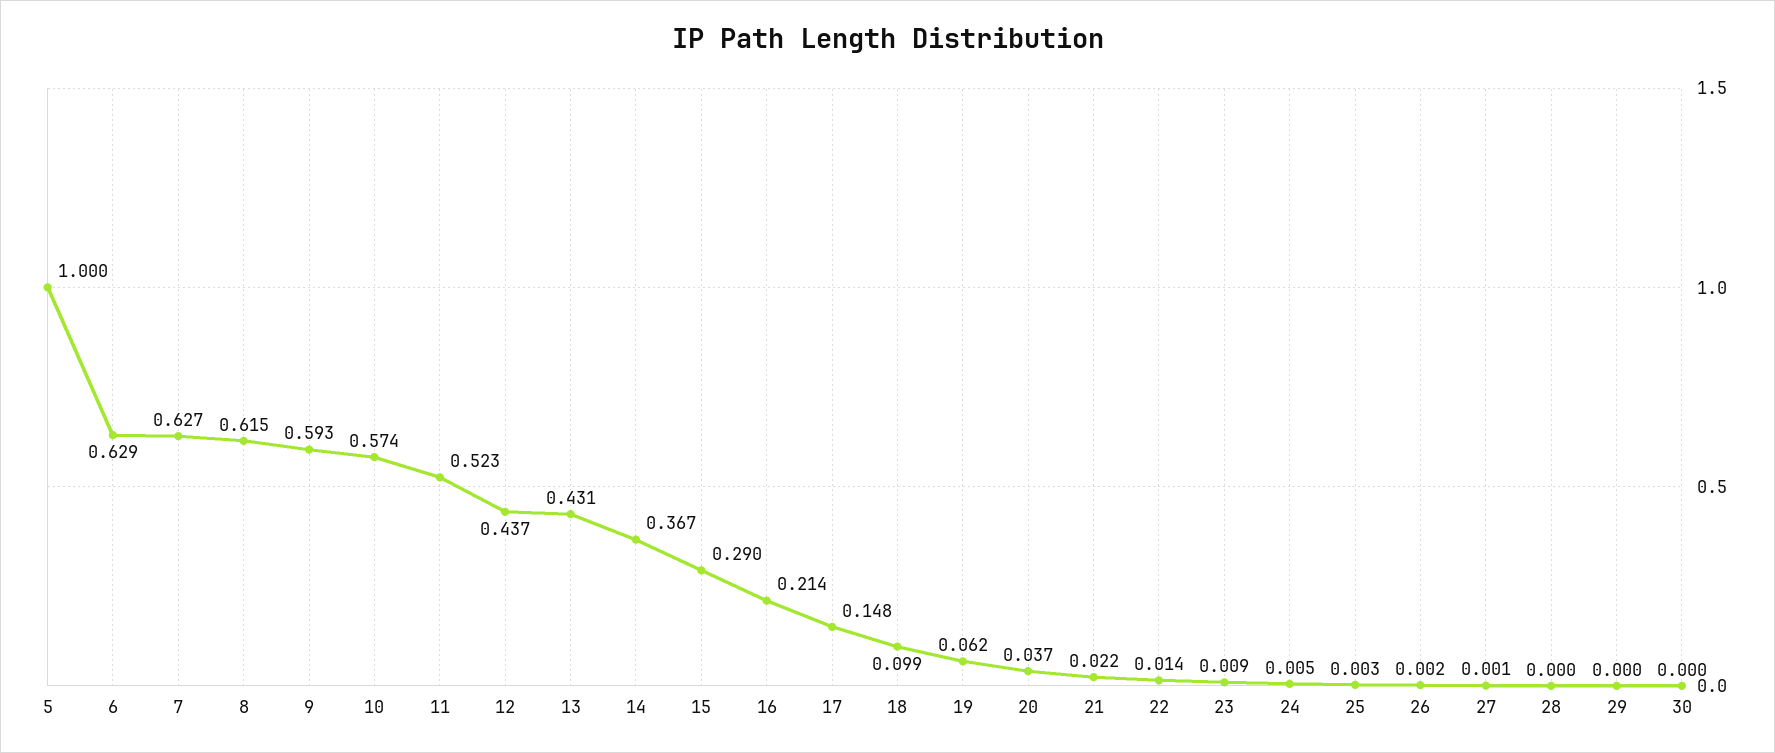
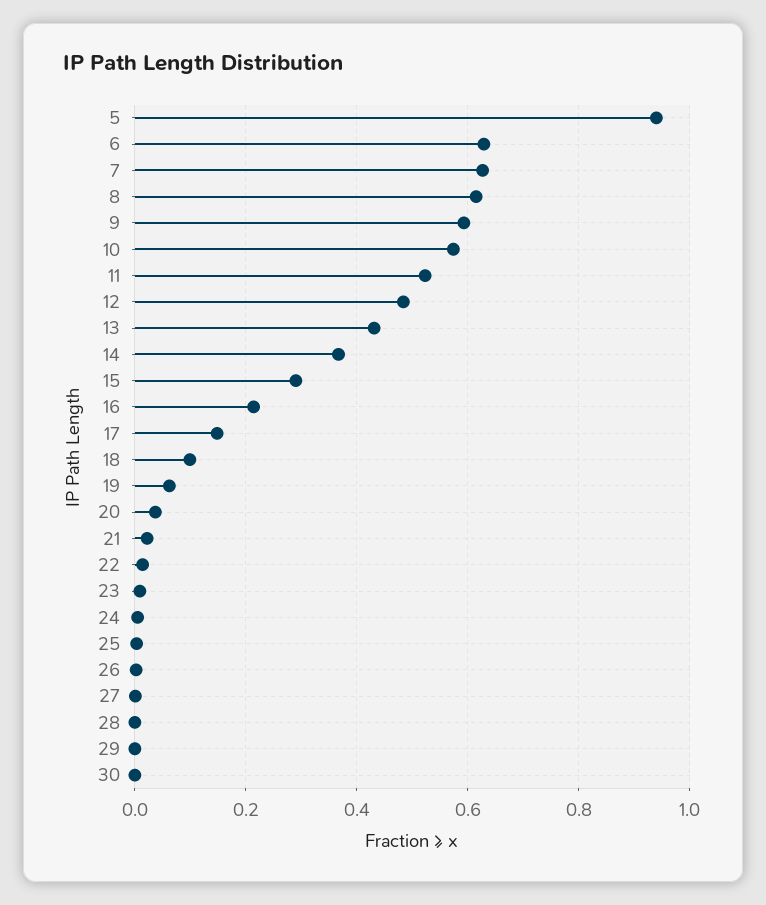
5: 1 -> 0.94
12: 0.437 -> 0.48

